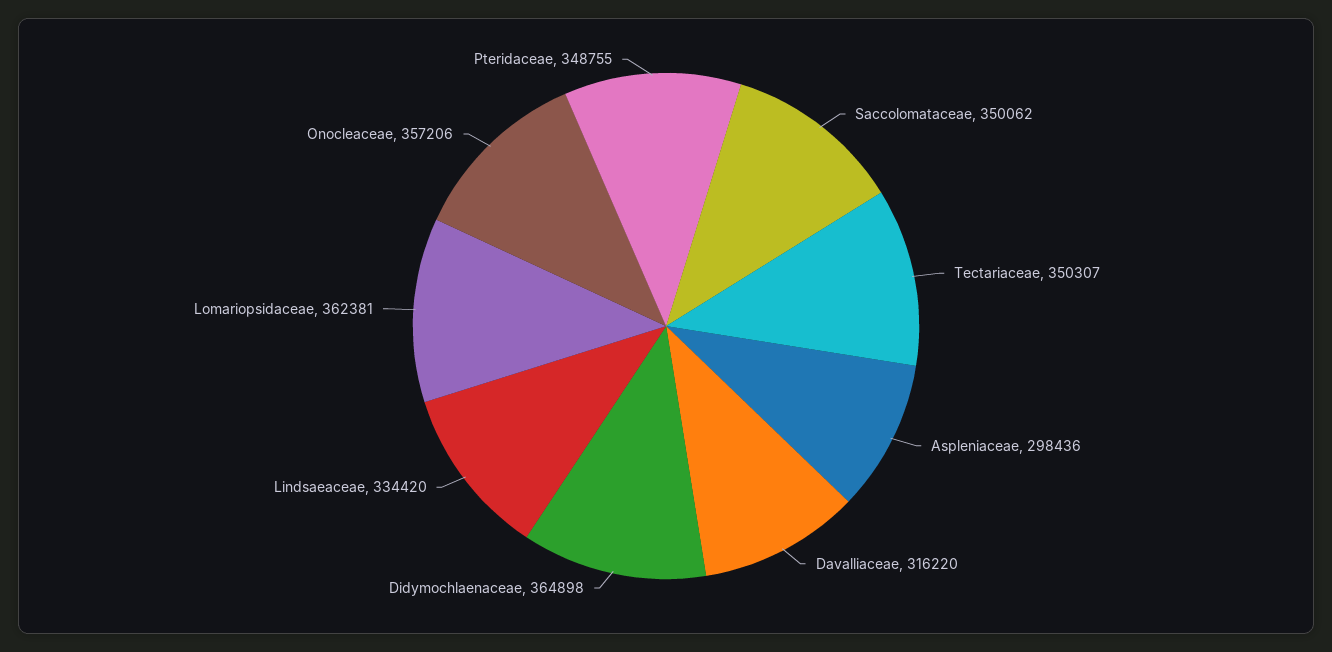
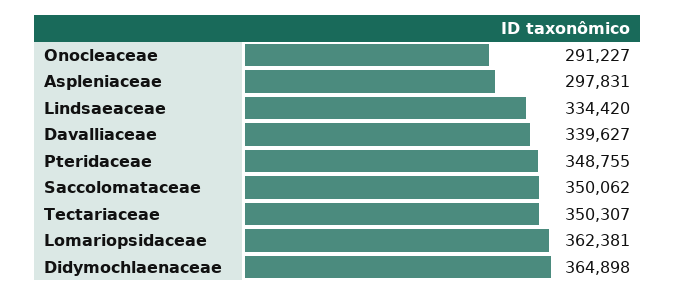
Aspleniaceae: 298436 -> 297831
Davalliaceae: 316220 -> 339627
Onocleaceae: 357206 -> 291227

